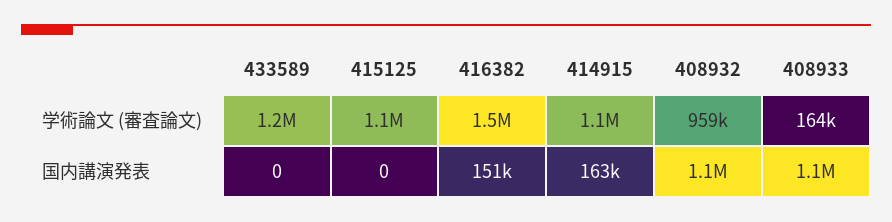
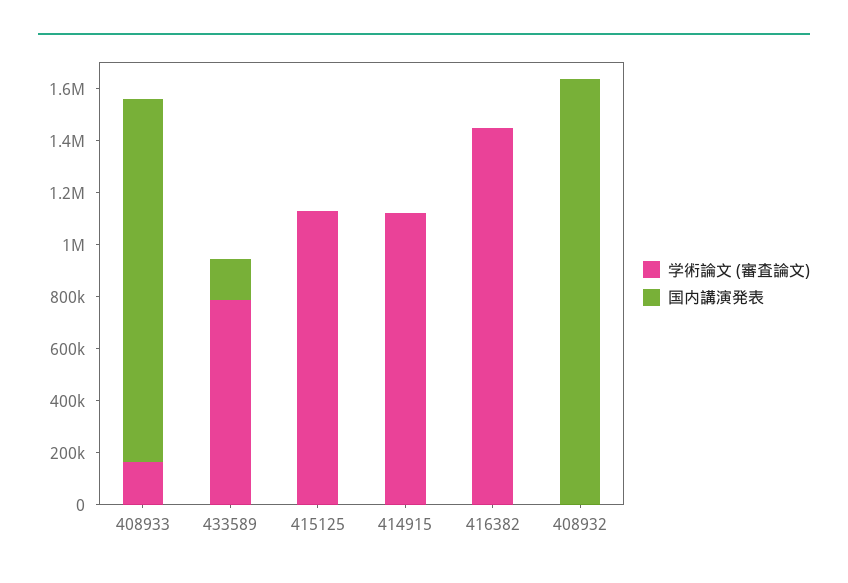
学術論文 (審査論文), 433589: 1200000 -> 800000
学術論文 (審査論文), 408932: 959000 -> 0
国内講演発表, 433589: 0 -> 150000
国内講演発表, 416382: 151000 -> 0
国内講演発表, 414915: 163000 -> 0
国内講演発表, 408932: 1100000 -> 1650000
国内講演発表, 408933: 1100000 -> 1400000

